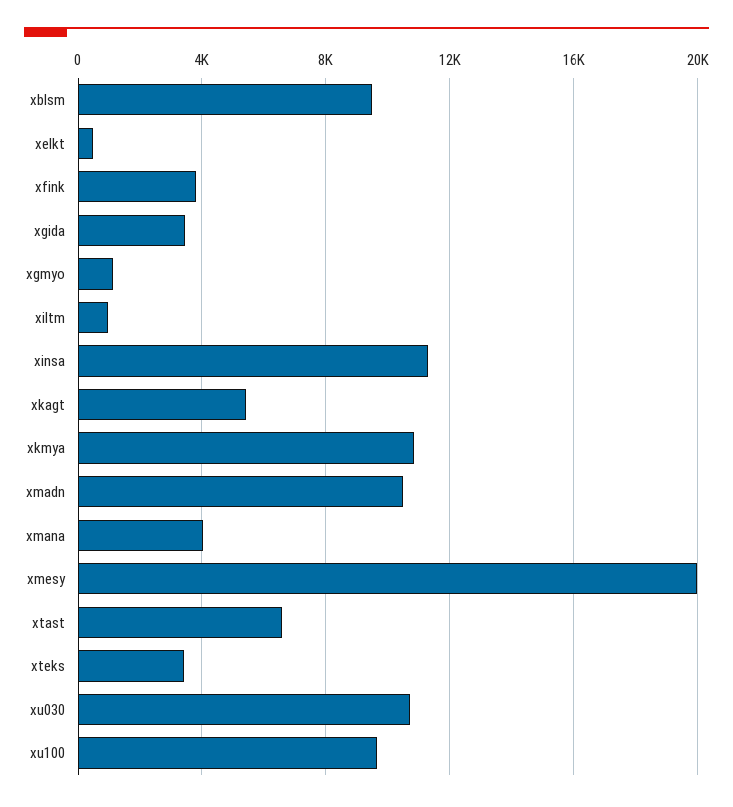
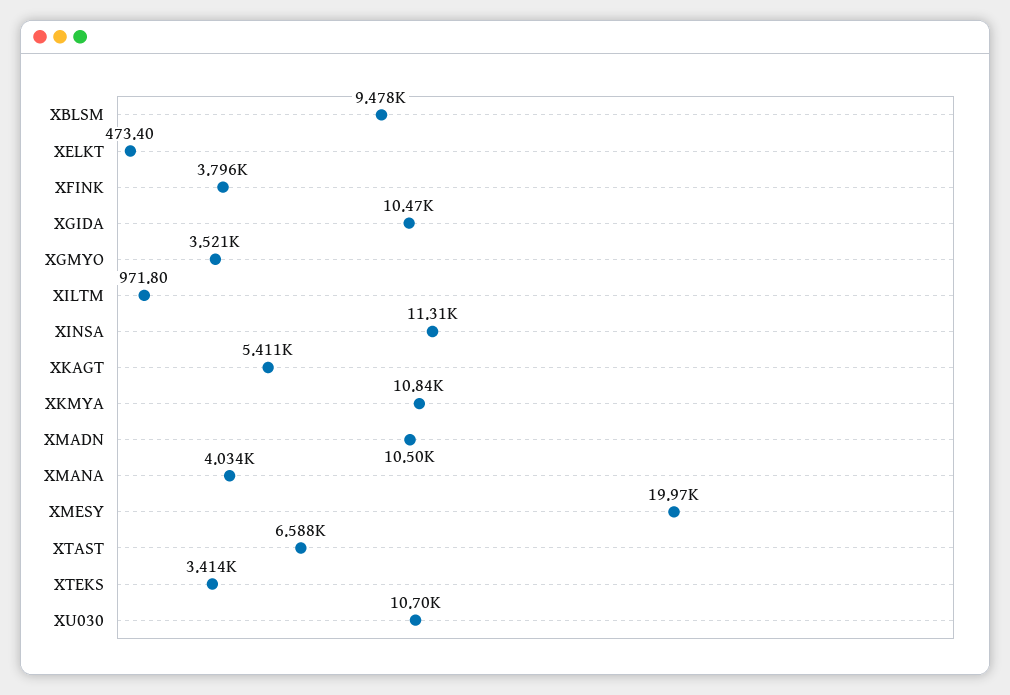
xgida: 3500 -> 10470
xgmyo: 1000 -> 3521
xu100: 9500 -> none

